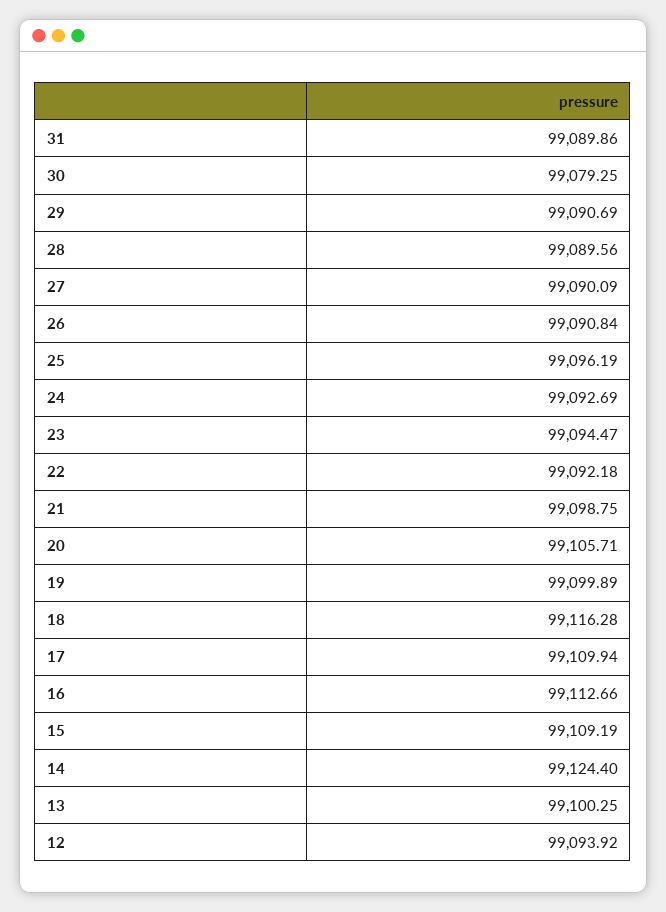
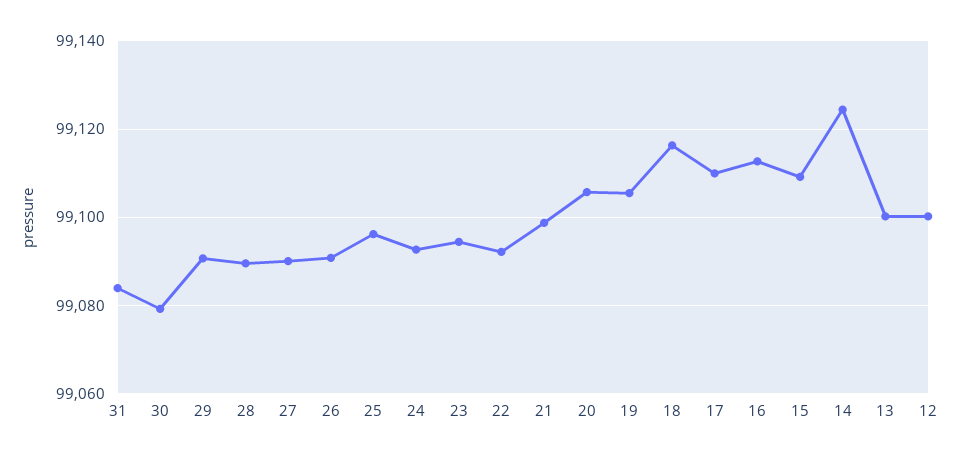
31: 99089.86 -> 99084
19: 99099.89 -> 99106
12: 99093.92 -> 99100

